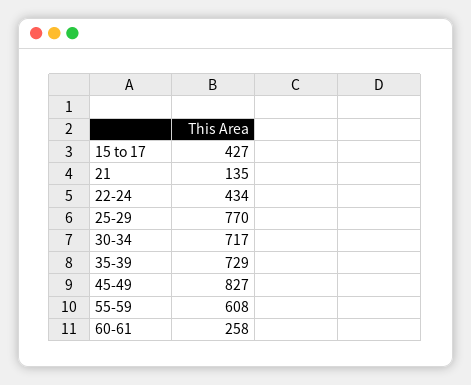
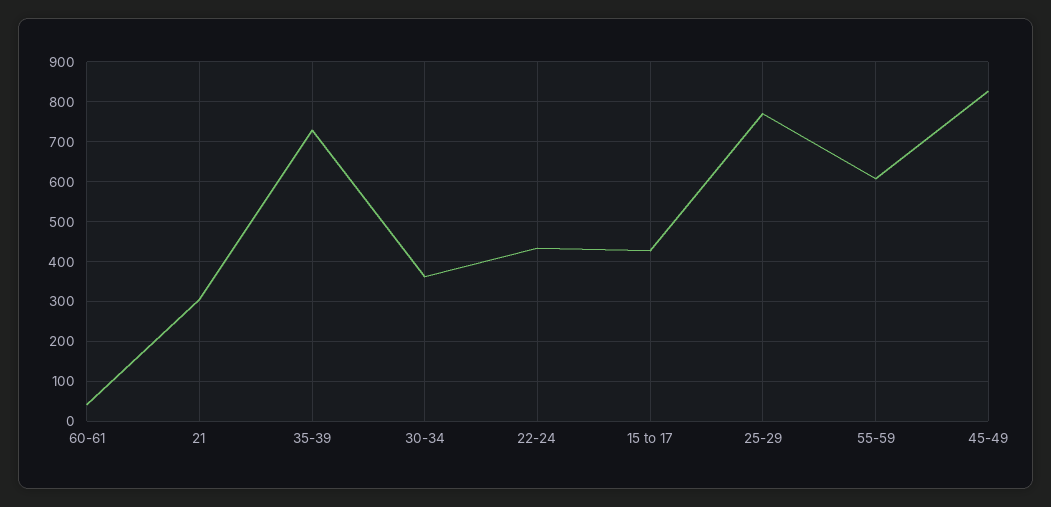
21: 135 -> 300
30-34: 717 -> 360
60-61: 258 -> 40

